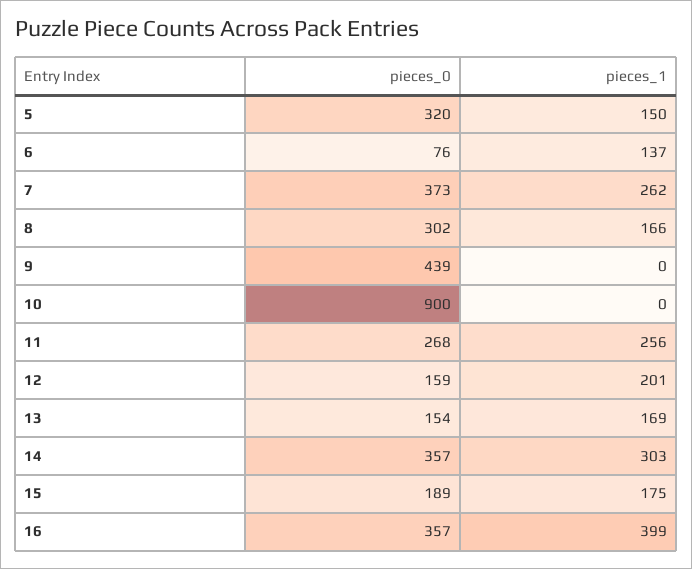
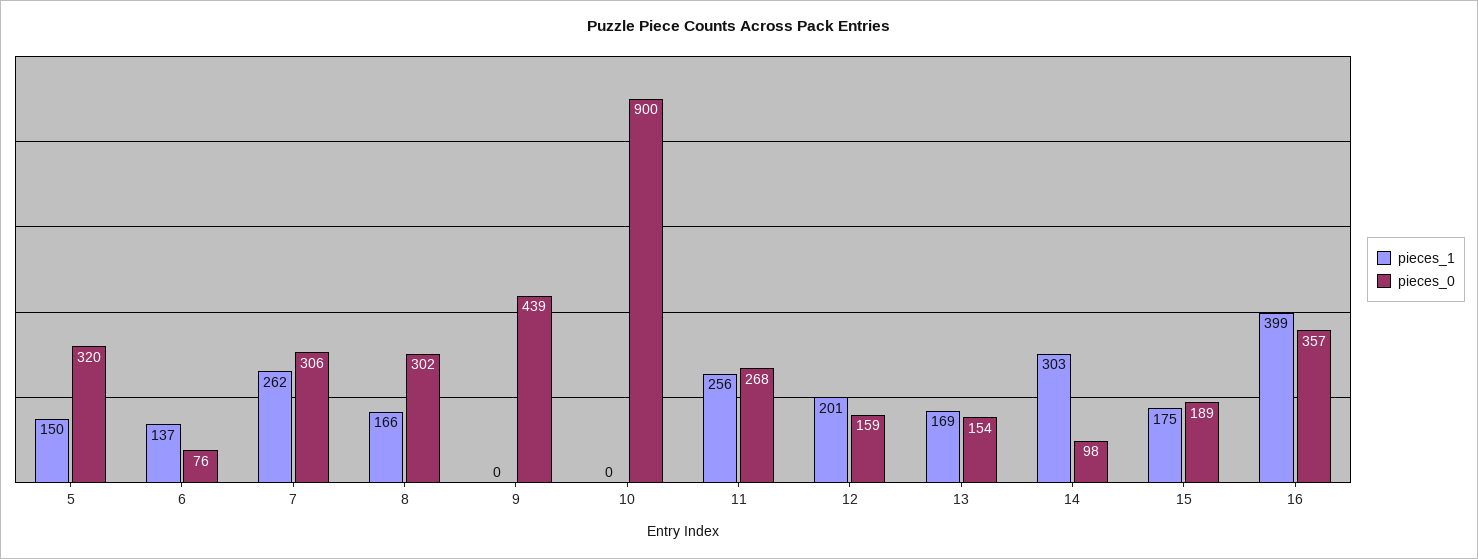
pieces_0, 7: 373 -> 306
pieces_0, 14: 357 -> 98

